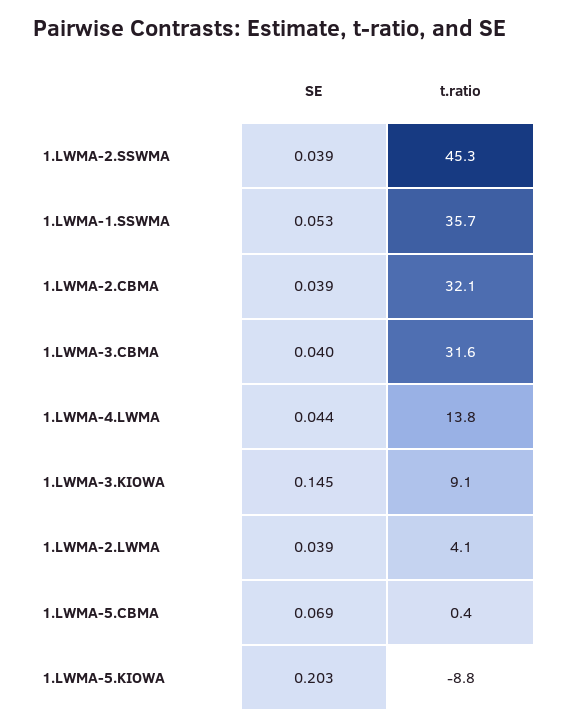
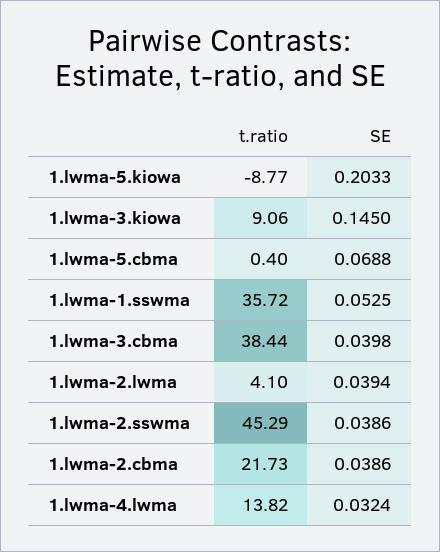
t.ratio, 1.LWMA-2.CBMA: 32.1 -> 21.73
t.ratio, 1.LWMA-3.CBMA: 31.6 -> 38.44
SE, 1.LWMA-4.LWMA: 0.044 -> 0.0324

